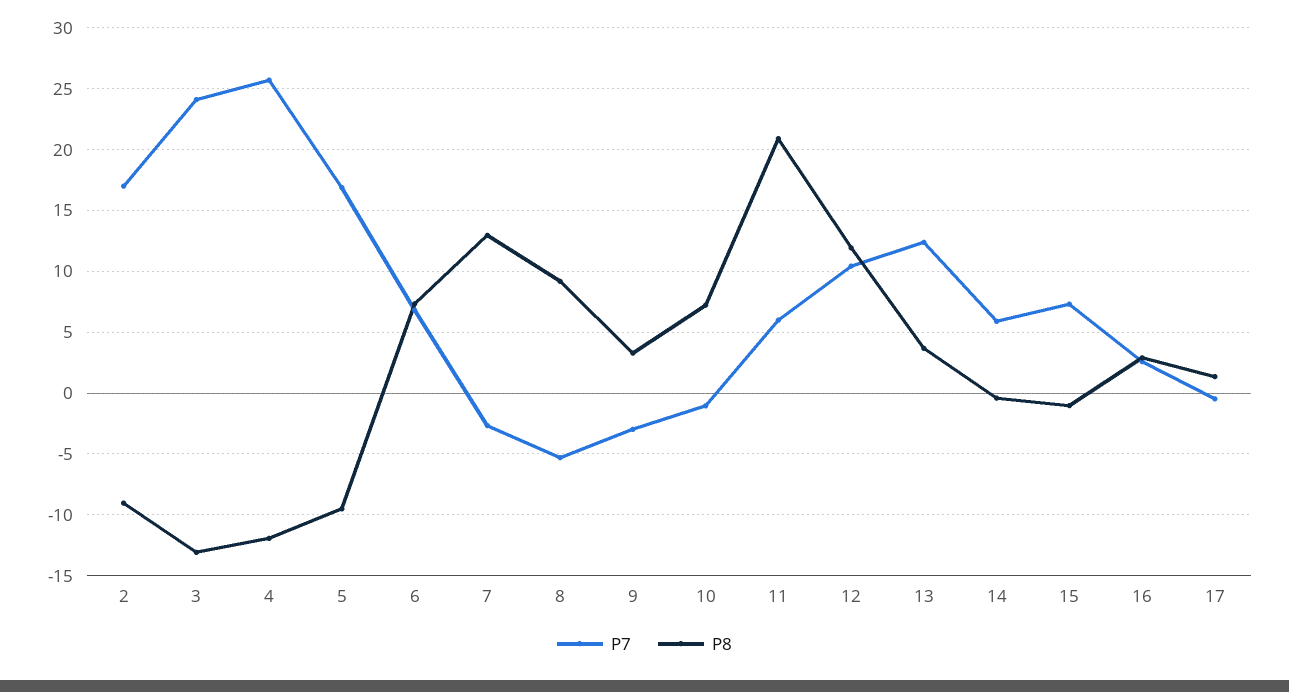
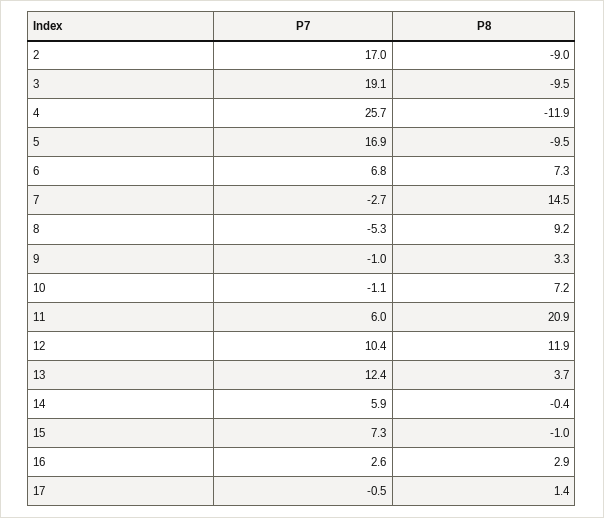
P7, 3: 24 -> 19.1
P8, 3: -13 -> -9.5
P8, 7: 13 -> 14.5
P7, 9: -3 -> -1

